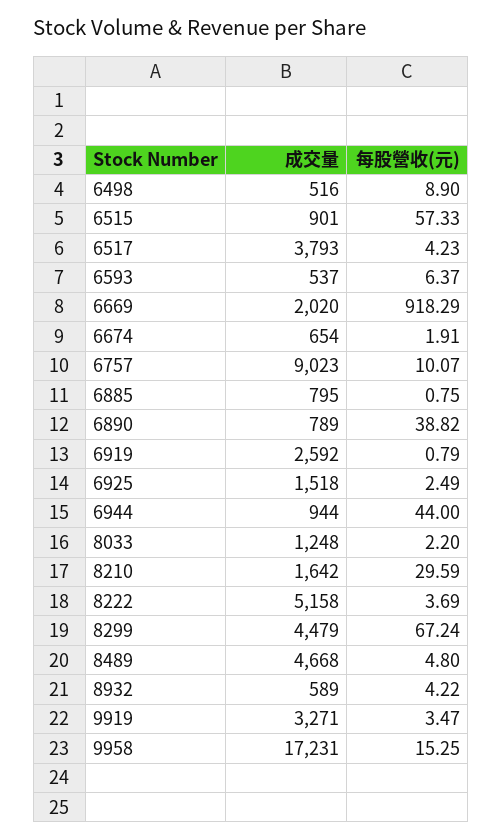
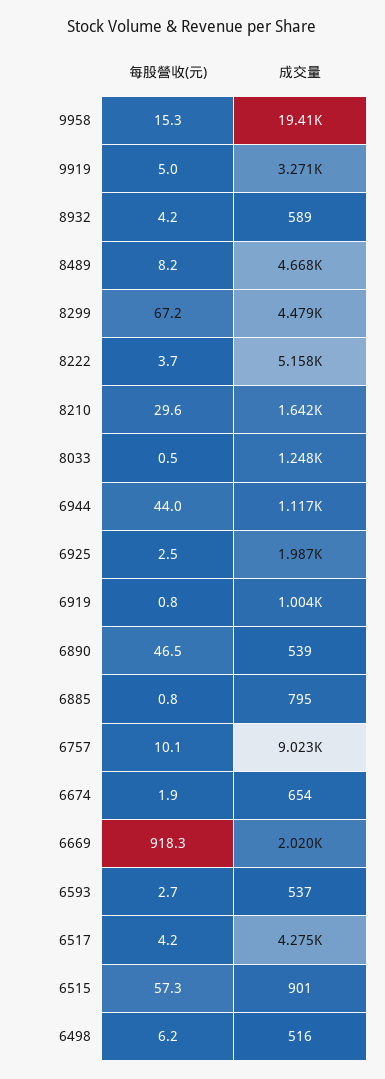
每股營收(元), 6498: 8.9 -> 6.2
成交量, 6517: 3793 -> 4275
每股營收(元), 6593: 6.37 -> 2.7
成交量, 6890: 789 -> 539
每股營收(元), 6890: 38.82 -> 46.5
成交量, 6919: 2592 -> 1004
成交量, 6925: 1518 -> 1987
成交量, 6944: 944 -> 1117
每股營收(元), 8033: 2.2 -> 0.5
每股營收(元), 8489: 4.8 -> 8.2
每股營收(元), 9919: 3.47 -> 5
成交量, 9958: 17231 -> 19410

